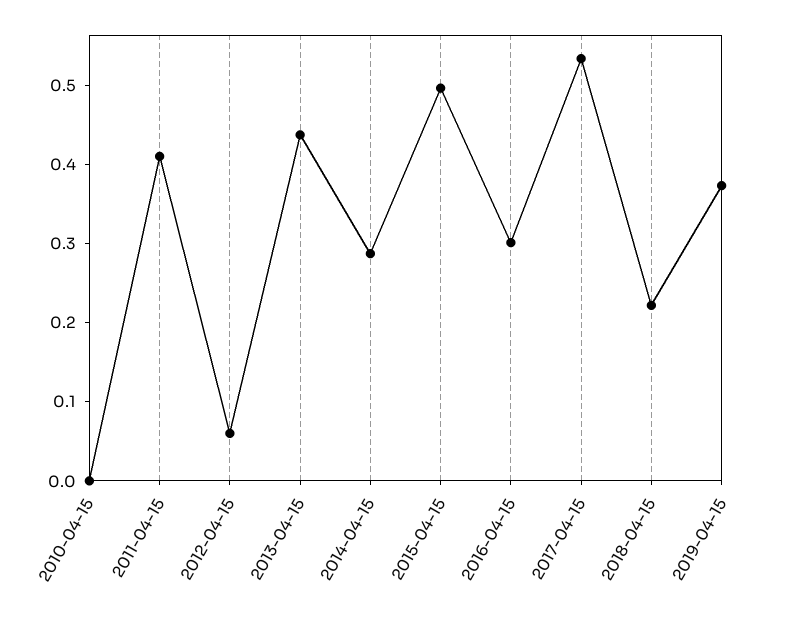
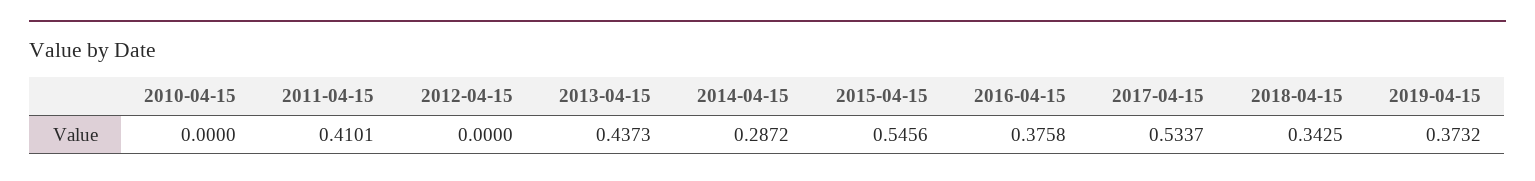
2012-04-15: 0.06 -> 0
2015-04-15: 0.5 -> 0.5456
2016-04-15: 0.3 -> 0.3758
2018-04-15: 0.22 -> 0.3425

